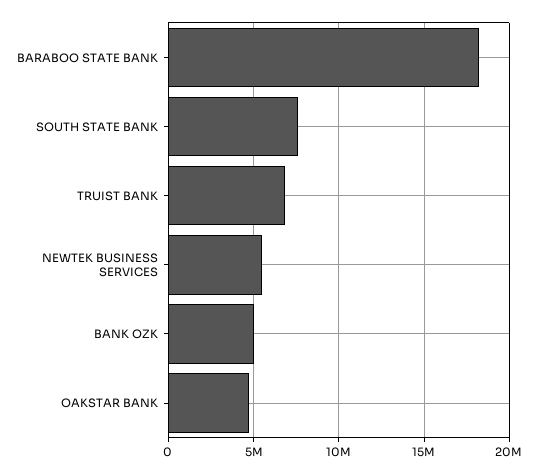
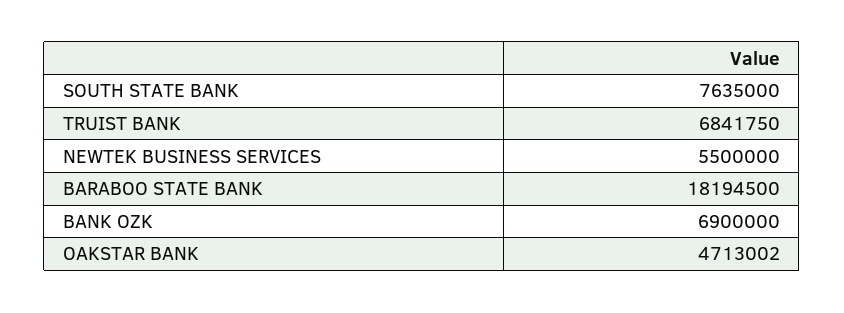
BANK OZK: 5000000 -> 6900000

